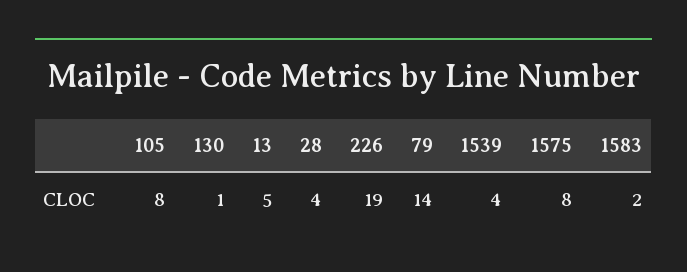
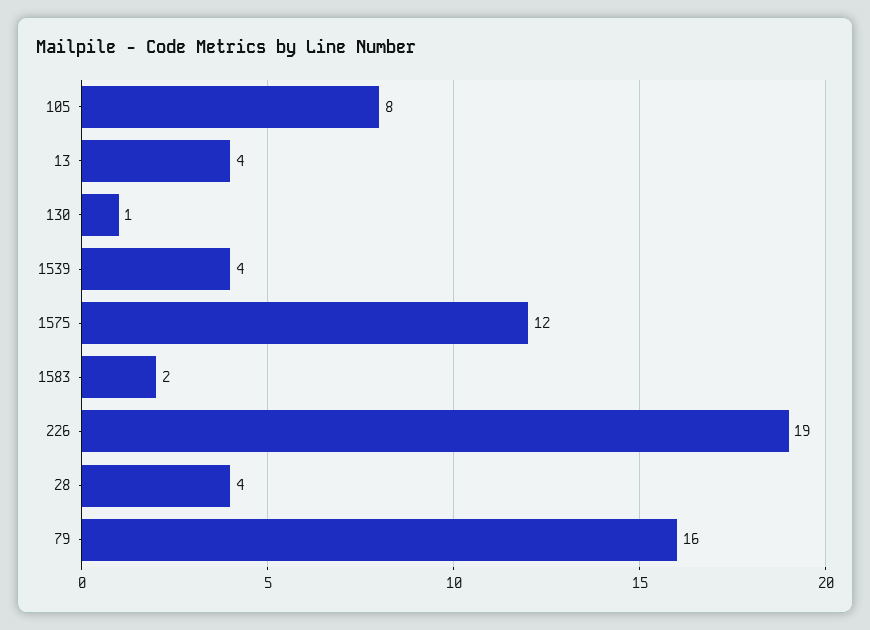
13: 5 -> 4
79: 14 -> 16
1575: 8 -> 12

